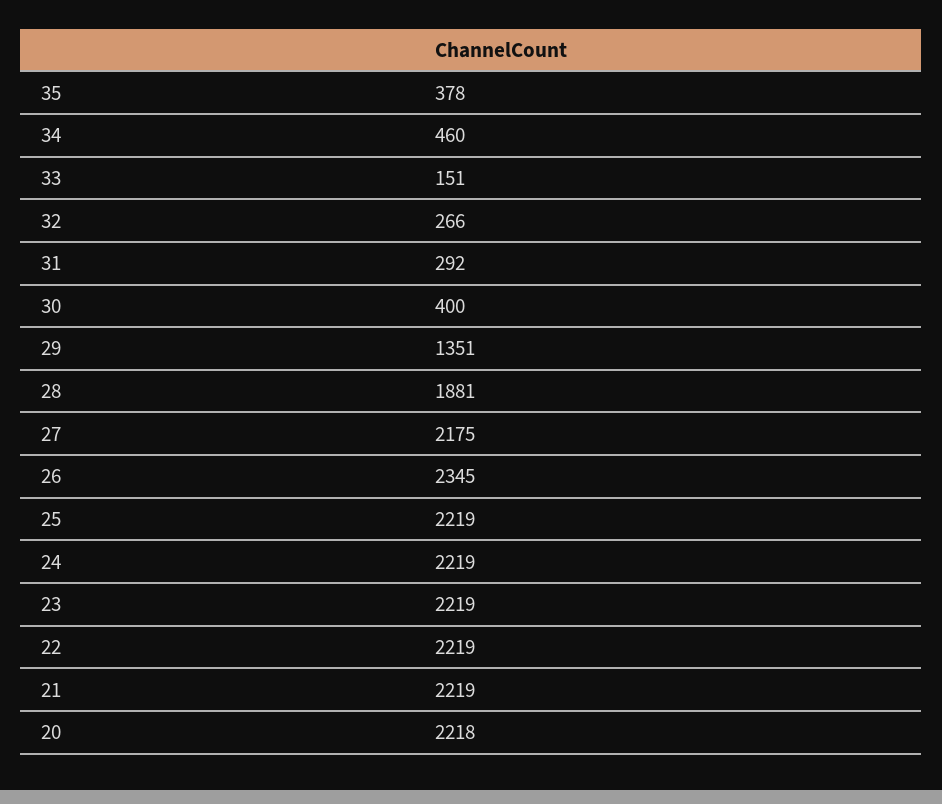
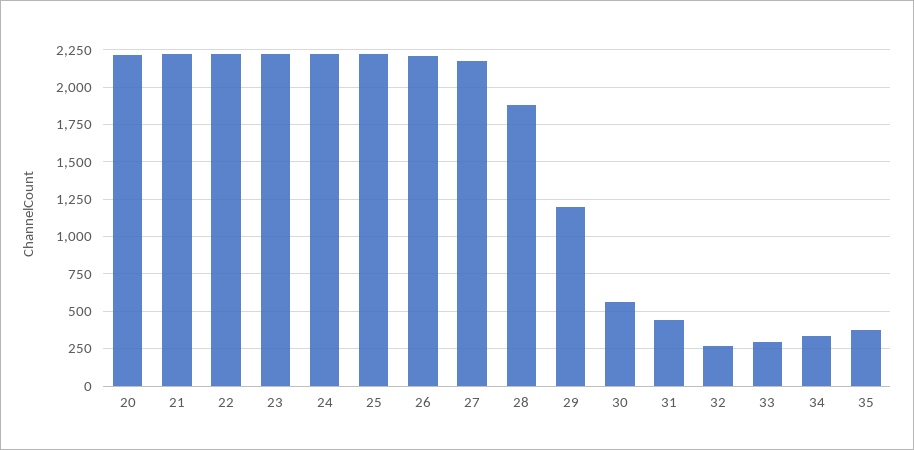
34: 460 -> 350
33: 151 -> 300
31: 292 -> 450
30: 400 -> 550
29: 1351 -> 1200
26: 2345 -> 2200

